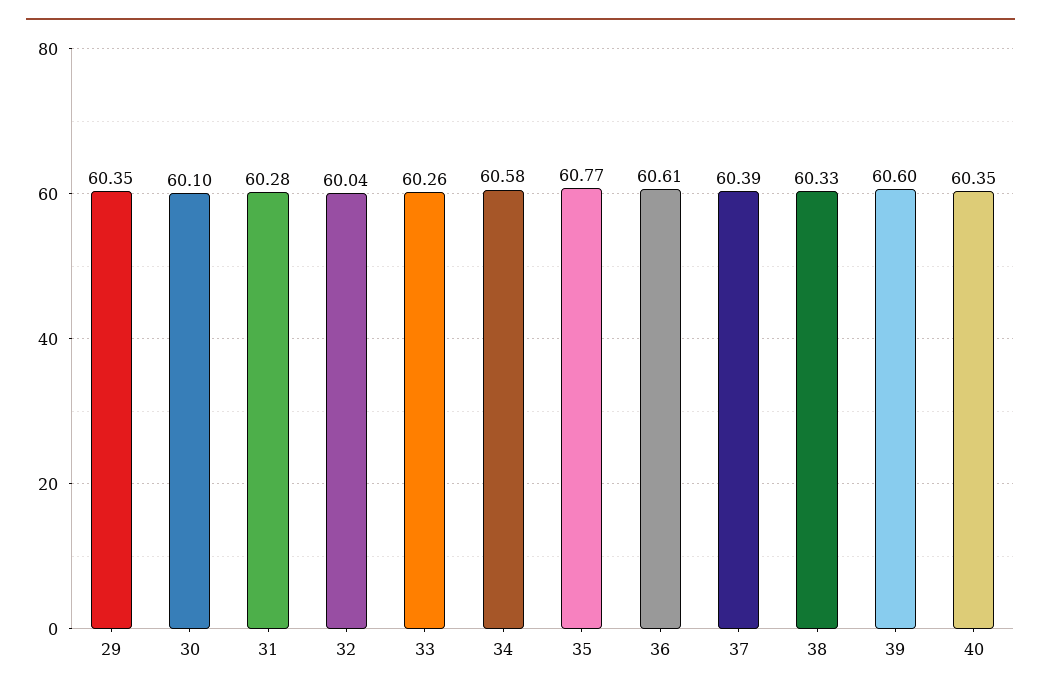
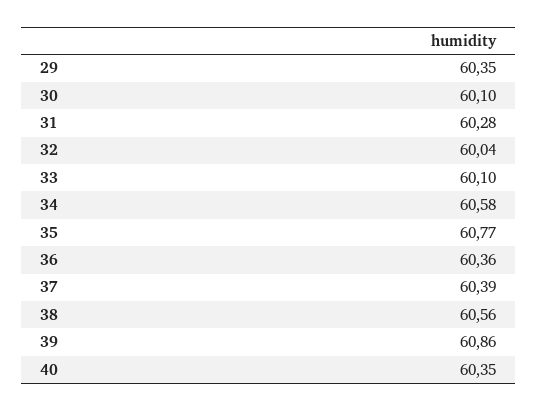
33: 60.26 -> 60.1
36: 60.61 -> 60.36
38: 60.33 -> 60.56
39: 60.6 -> 60.86

